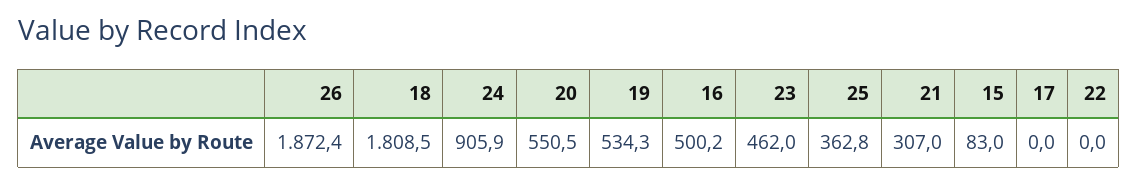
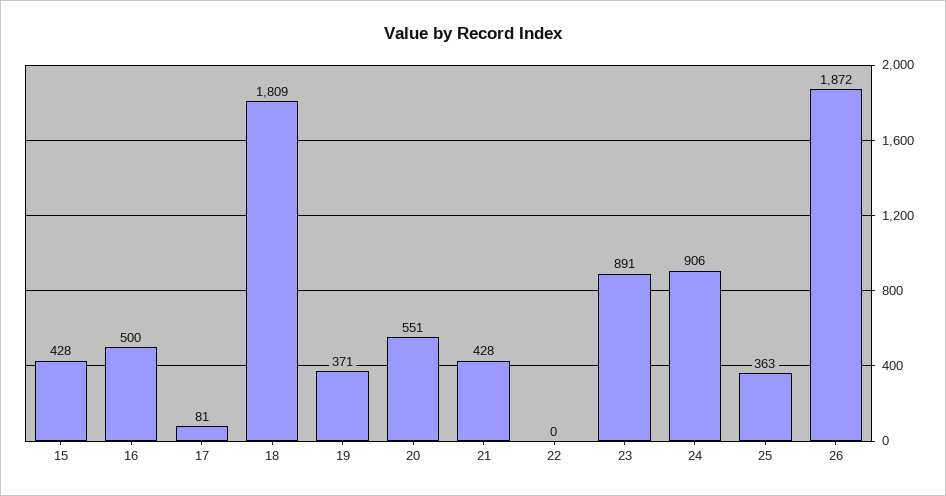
19: 534.3 -> 371
23: 462 -> 891
21: 307 -> 428
15: 83 -> 428
17: 0 -> 81

